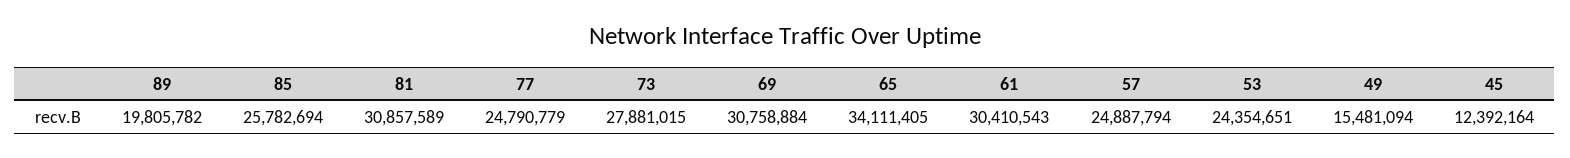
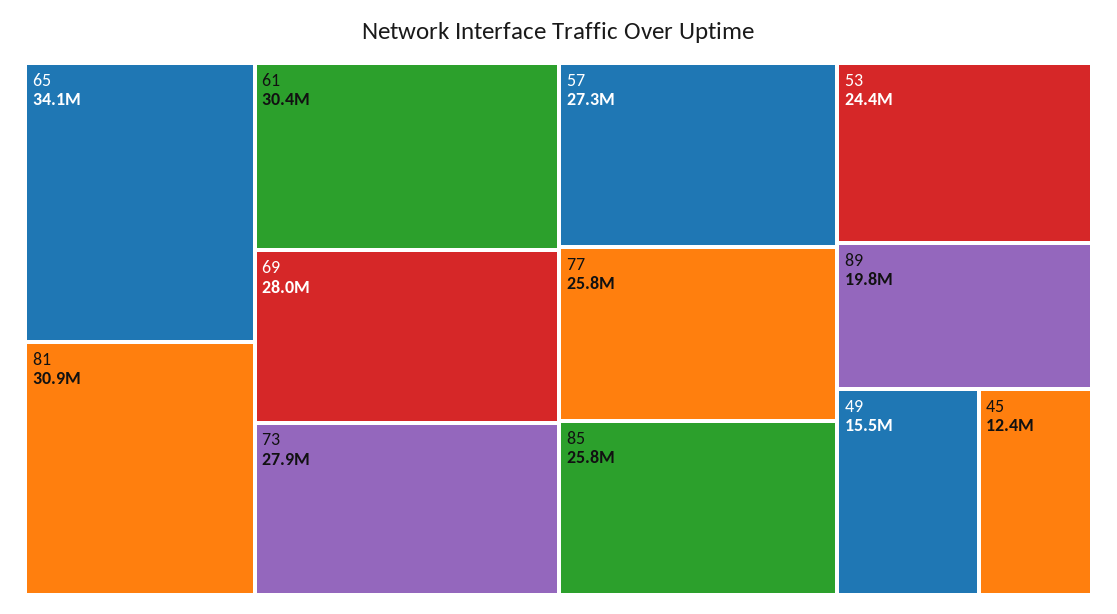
77: 24790779 -> 25800000
69: 30758884 -> 28000000
57: 24887794 -> 27300000

